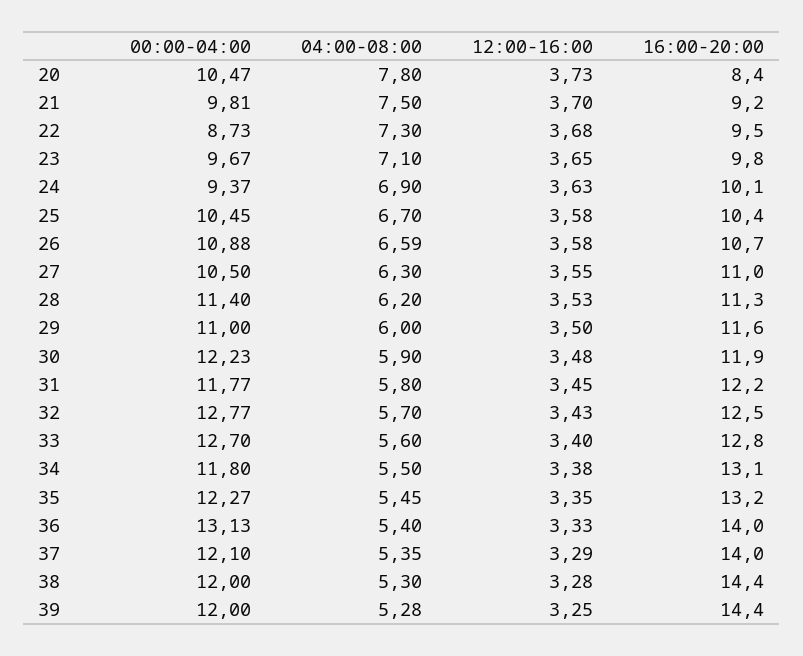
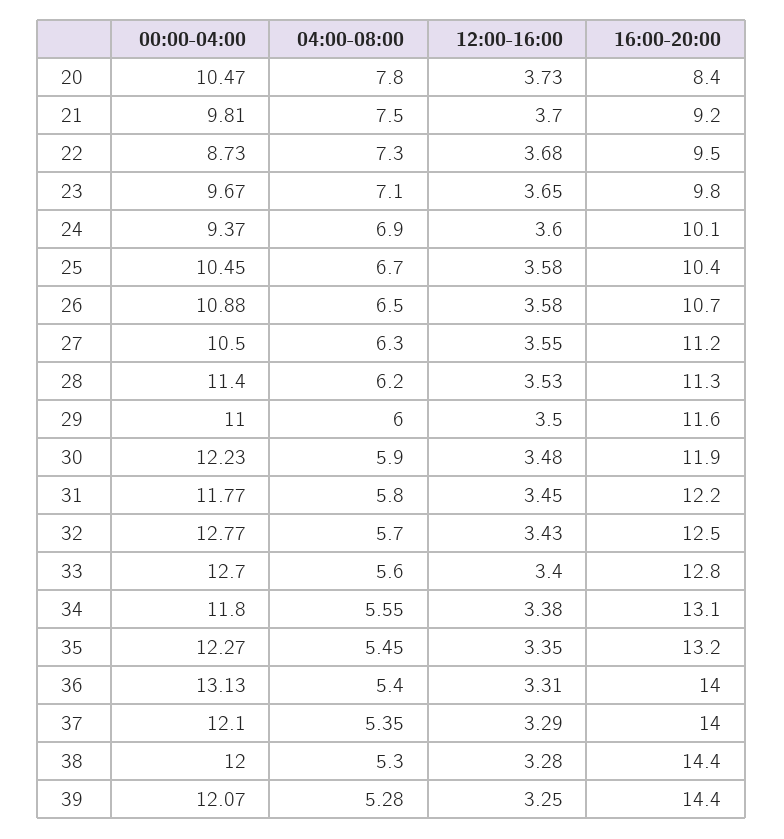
12:00-16:00, 24: 3.63 -> 3.6
04:00-08:00, 26: 6.59 -> 6.5
16:00-20:00, 27: 11 -> 11.2
04:00-08:00, 34: 5.5 -> 5.55
12:00-16:00, 36: 3.33 -> 3.31
00:00-04:00, 39: 12 -> 12.07

